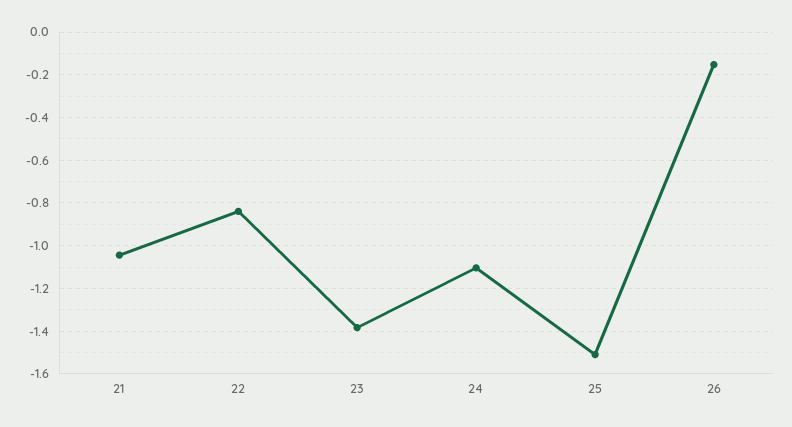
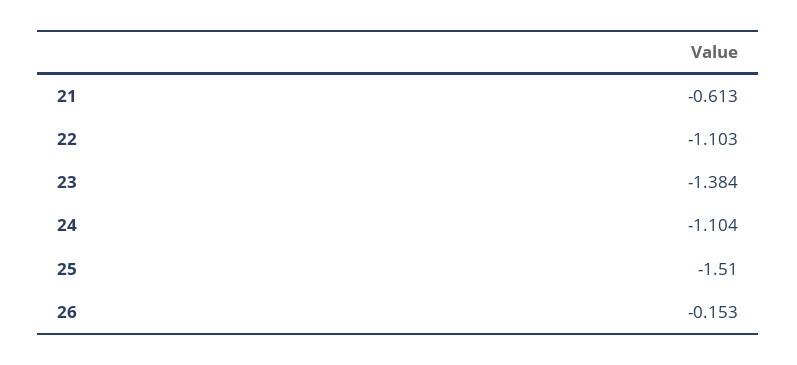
21: -1.05 -> -0.613
22: -0.85 -> -1.103

